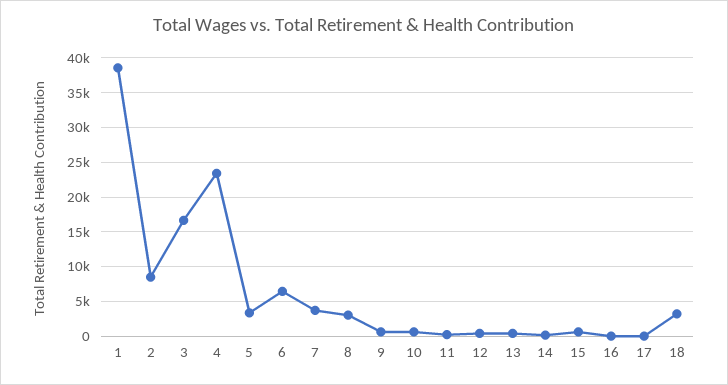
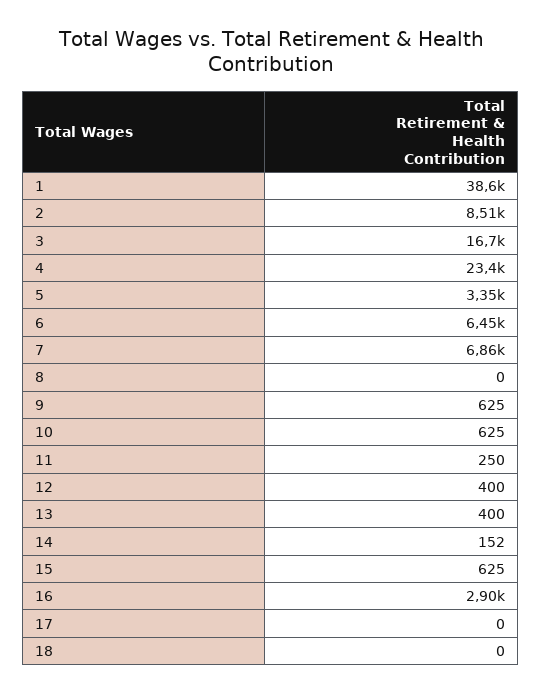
7: 4000 -> 6860
8: 3000 -> 0
16: 0 -> 2900
18: 3000 -> 0

